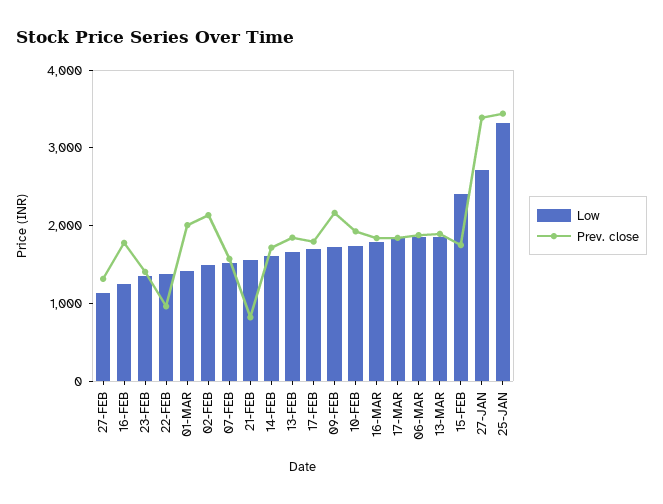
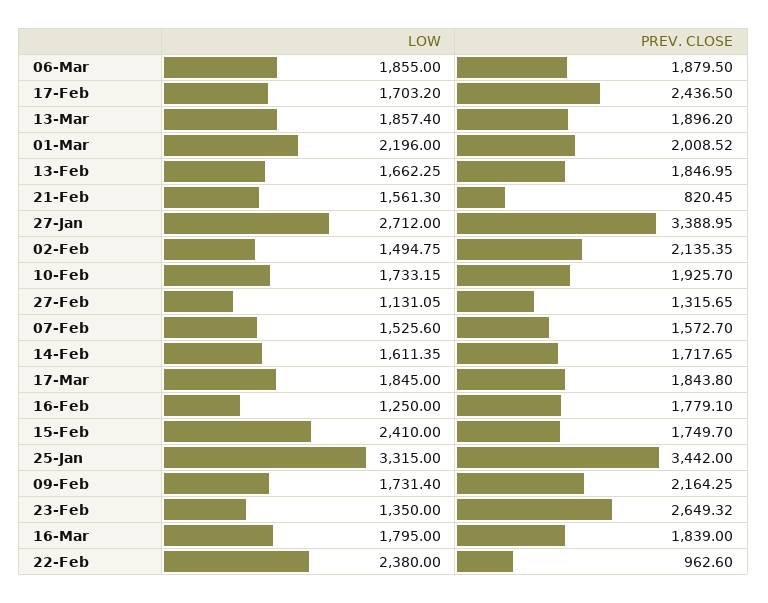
Prev. close, 23-FEB: 1400 -> 2649.32
Low, 22-FEB: 1400 -> 2380
Low, 01-MAR: 1400 -> 2196
Prev. close, 17-FEB: 1800 -> 2436.5

